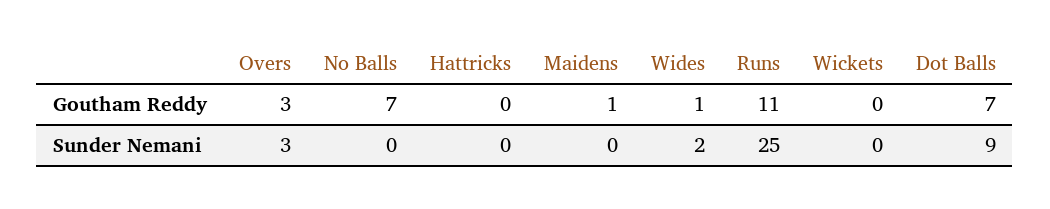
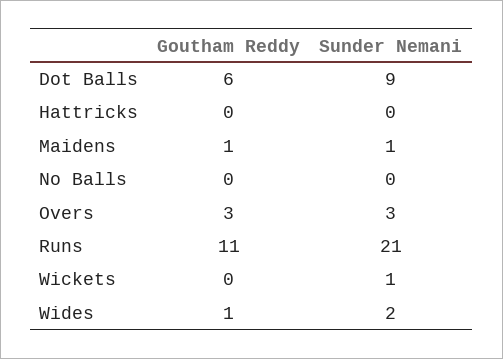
No Balls, Goutham Reddy: 7 -> 0
Dot Balls, Goutham Reddy: 7 -> 6
Maidens, Sunder Nemani: 0 -> 1
Runs, Sunder Nemani: 25 -> 21
Wickets, Sunder Nemani: 0 -> 1

